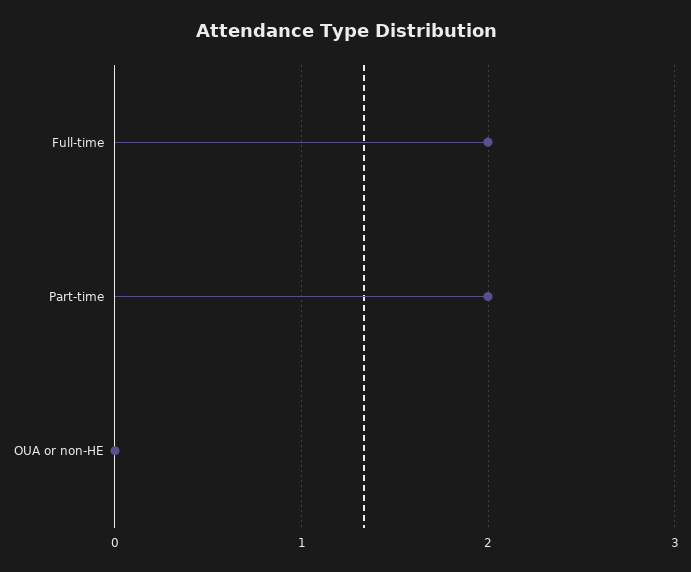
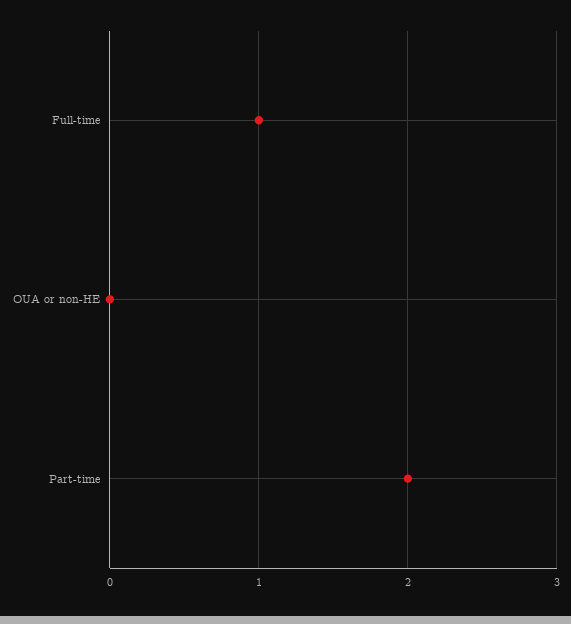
Full-time: 2 -> 1

